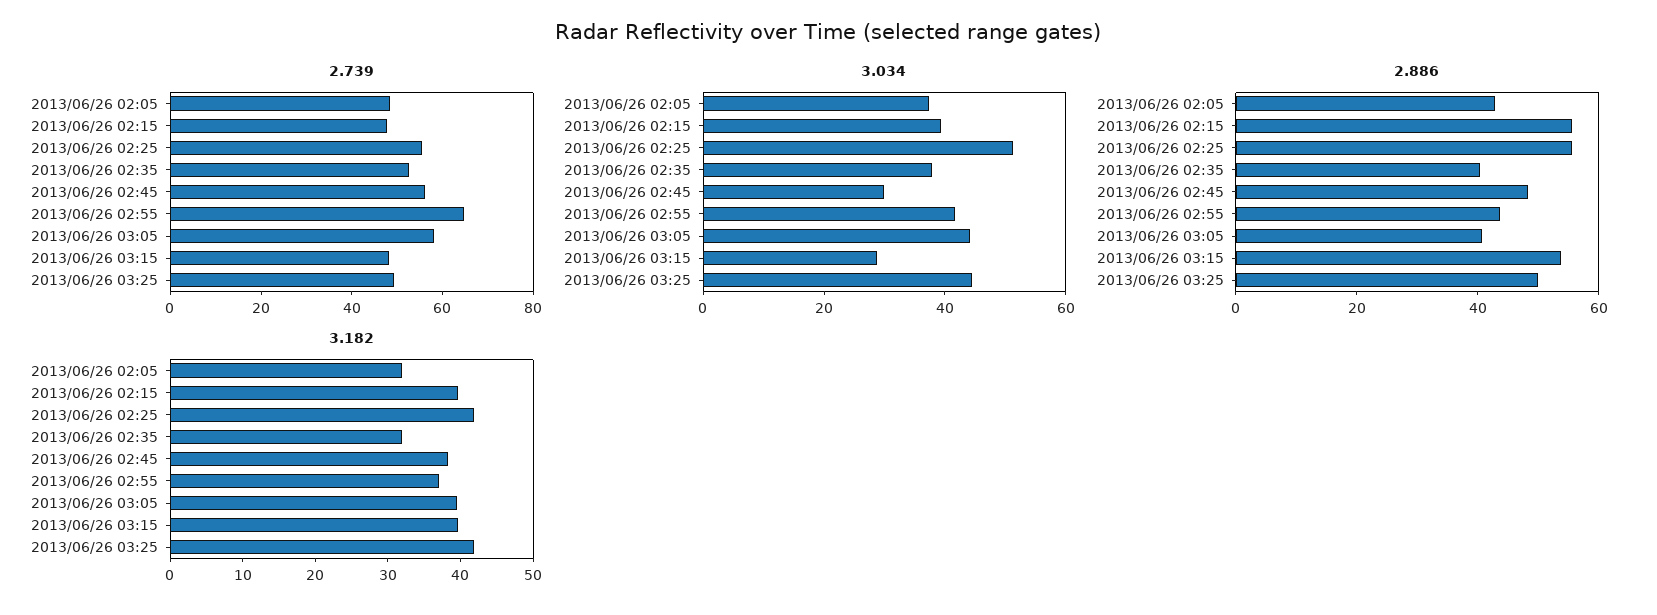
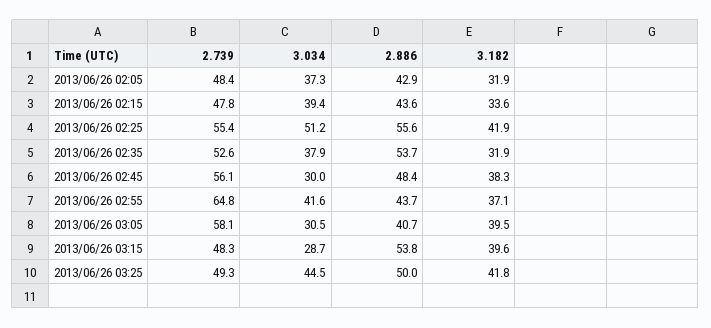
3.034, 2013/06/26 03:05: 45 -> 30.5
2.886, 2013/06/26 02:15: 55 -> 43.6
2.886, 2013/06/26 02:35: 40 -> 53.7
3.182, 2013/06/26 02:15: 40 -> 33.6

